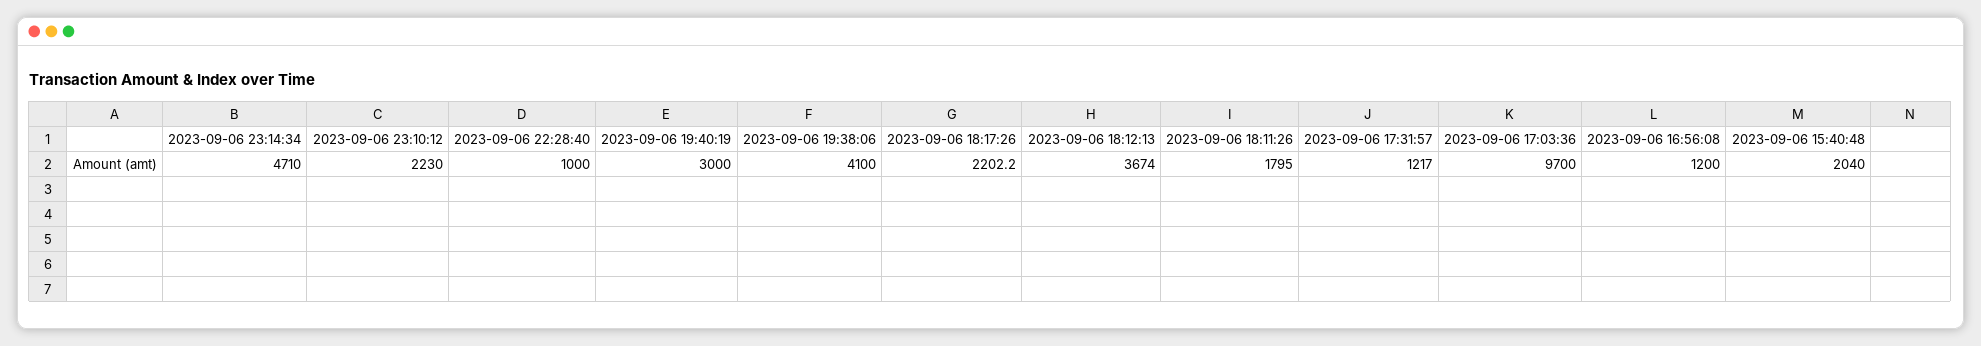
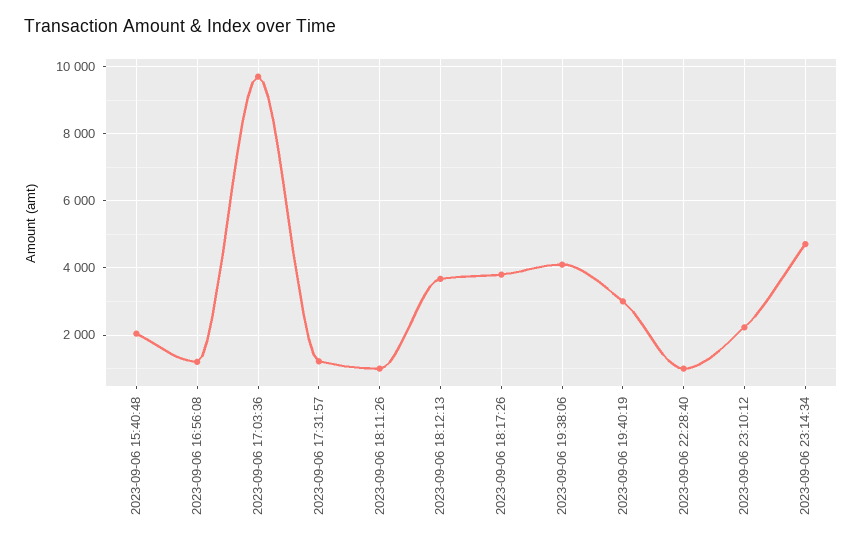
2023-09-06 18:17:26: 2202.2 -> 3800
2023-09-06 18:11:26: 1795 -> 1000

